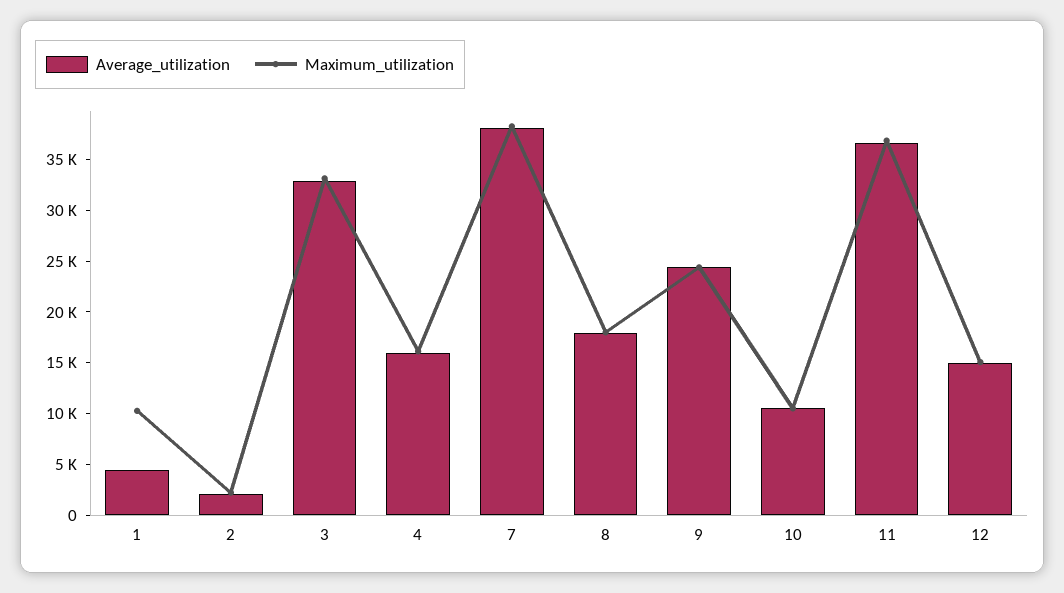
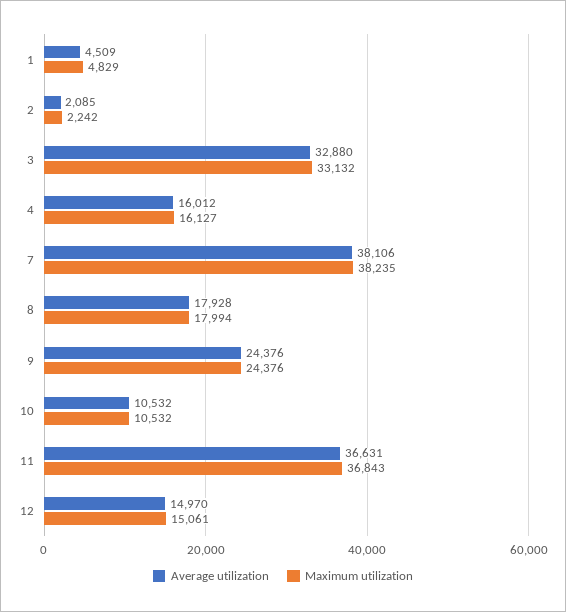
Maximum_utilization, 1: 10000 -> 4829

